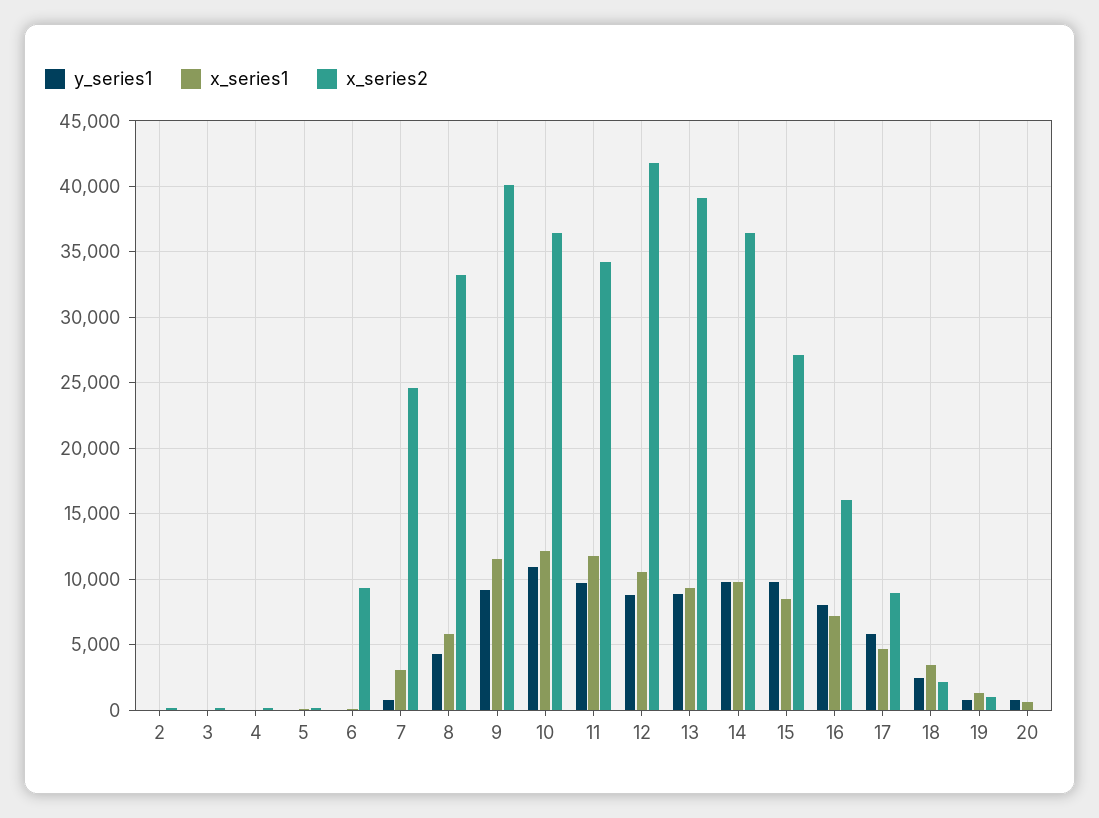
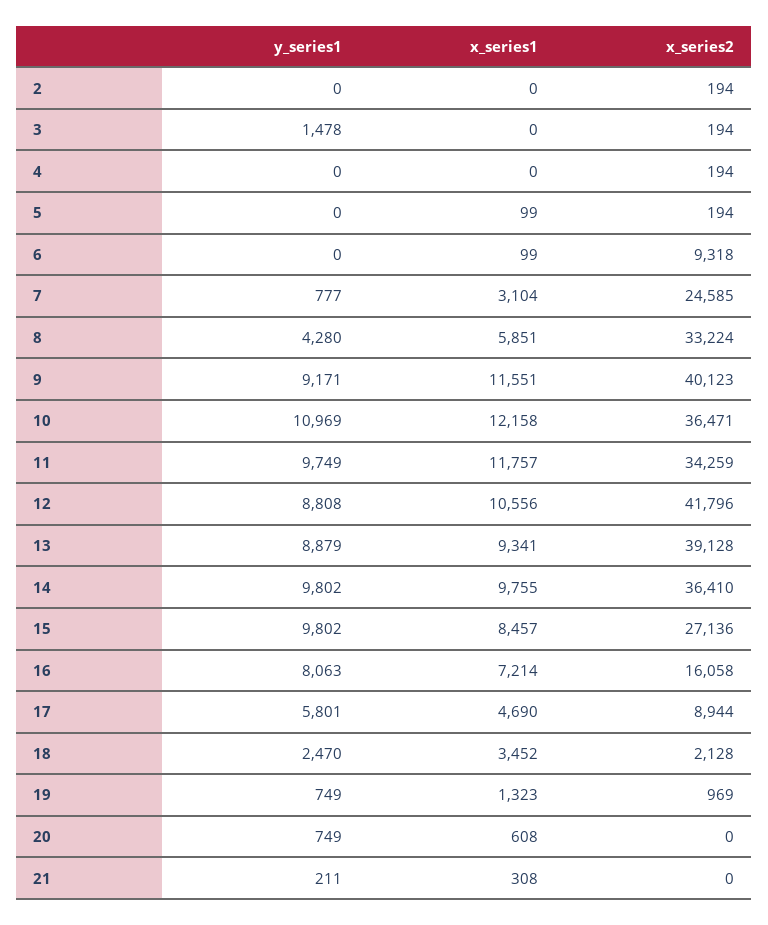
y_series1, 3: 0 -> 1478
y_series1, 21: none -> 211
x_series1, 21: none -> 308
x_series2, 21: none -> 0

